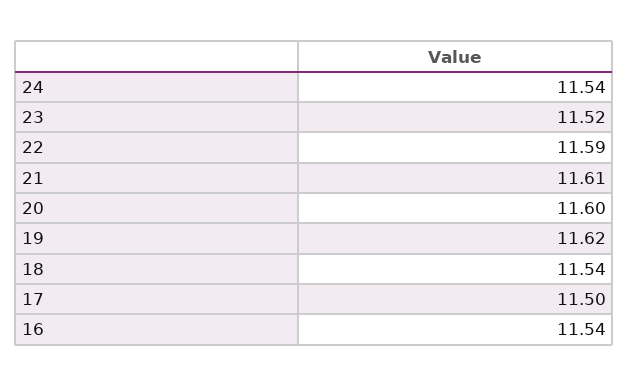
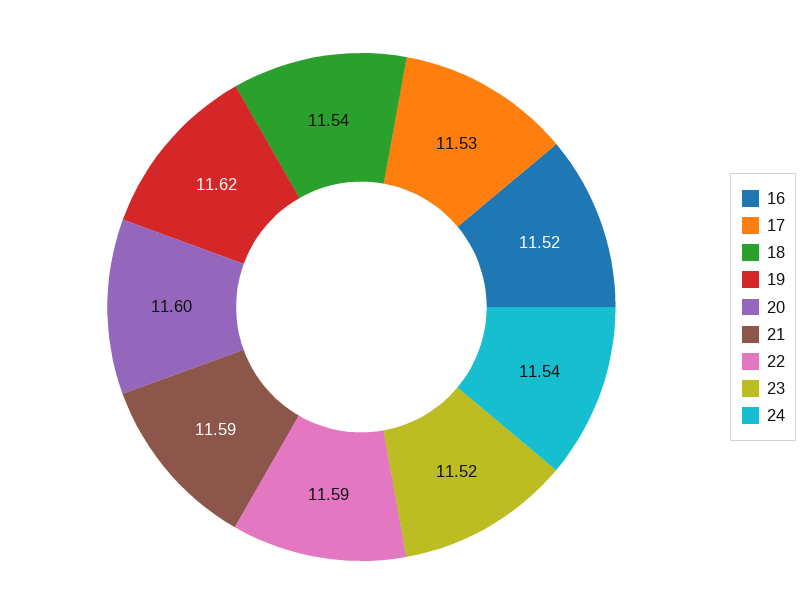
21: 11.61 -> 11.59
17: 11.5 -> 11.53
16: 11.54 -> 11.52

